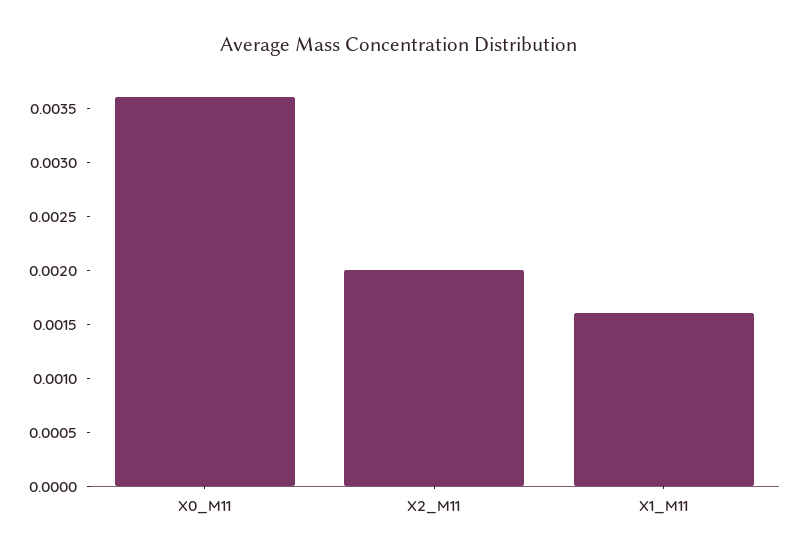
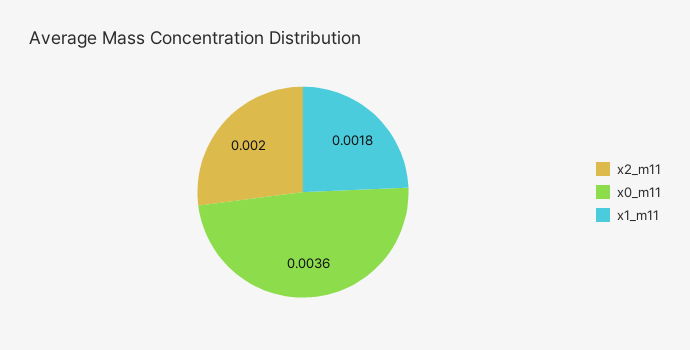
X1_M11: 0.0016 -> 0.0018

